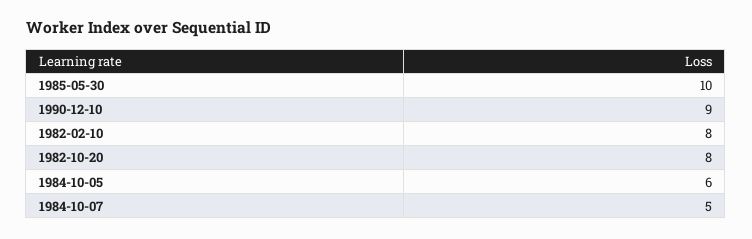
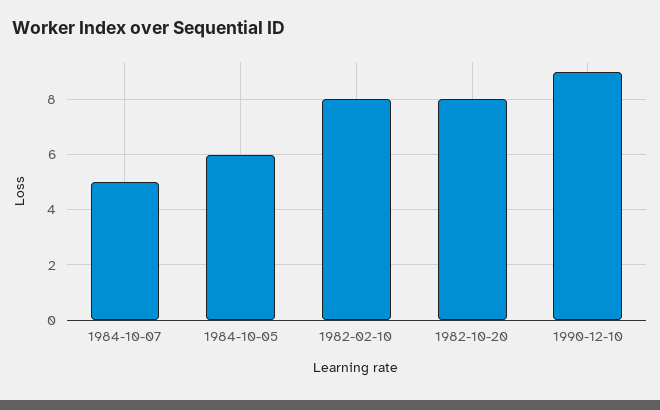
1985-05-30: 10 -> none

